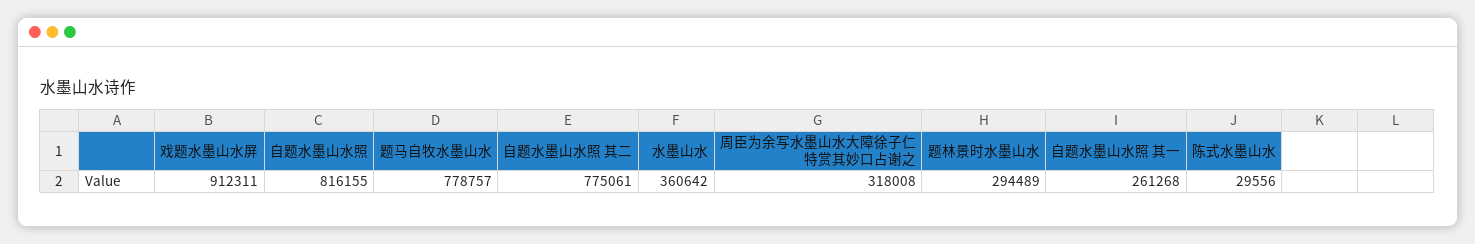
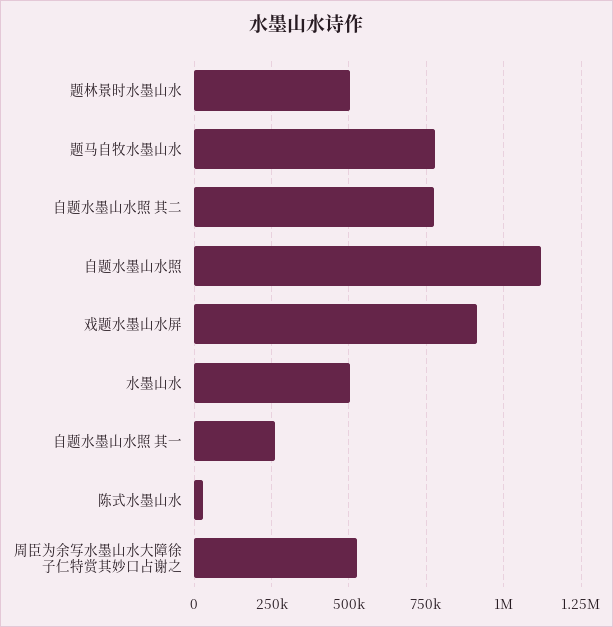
自题水墨山水照: 816155 -> 1125000
水墨山水: 360642 -> 500000
周臣为余写水墨山水大障徐子仁特赏其妙口占谢之: 318008 -> 525000
题林景时水墨山水: 294489 -> 500000

